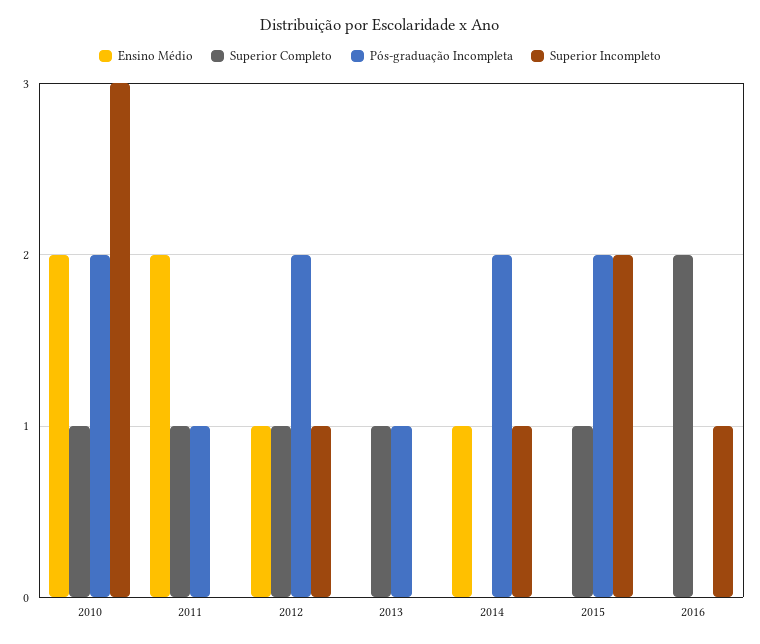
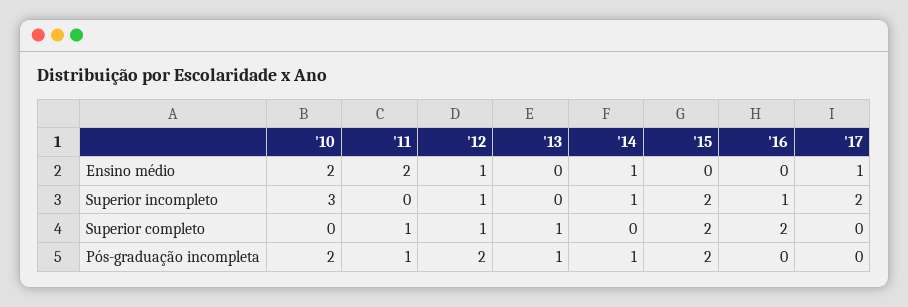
Superior Completo, 2010: 1 -> 0
Pós-graduação Incompleta, 2014: 2 -> 1
Superior Completo, 2015: 1 -> 2
Ensino Médio, '17: none -> 1
Superior Incompleto, '17: none -> 2
Superior Completo, '17: none -> 0
Pós-graduação Incompleta, '17: none -> 0

